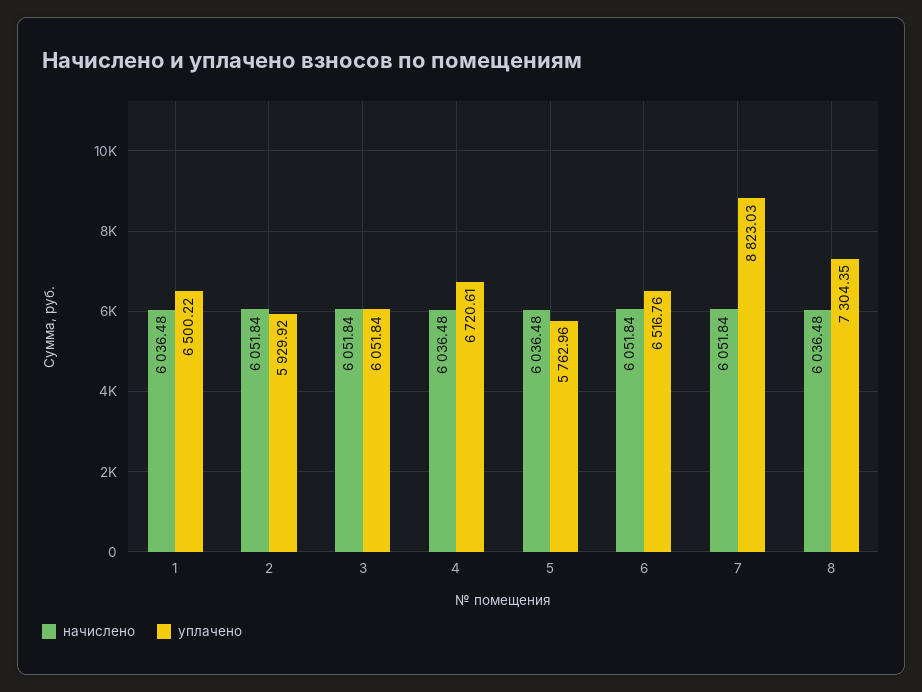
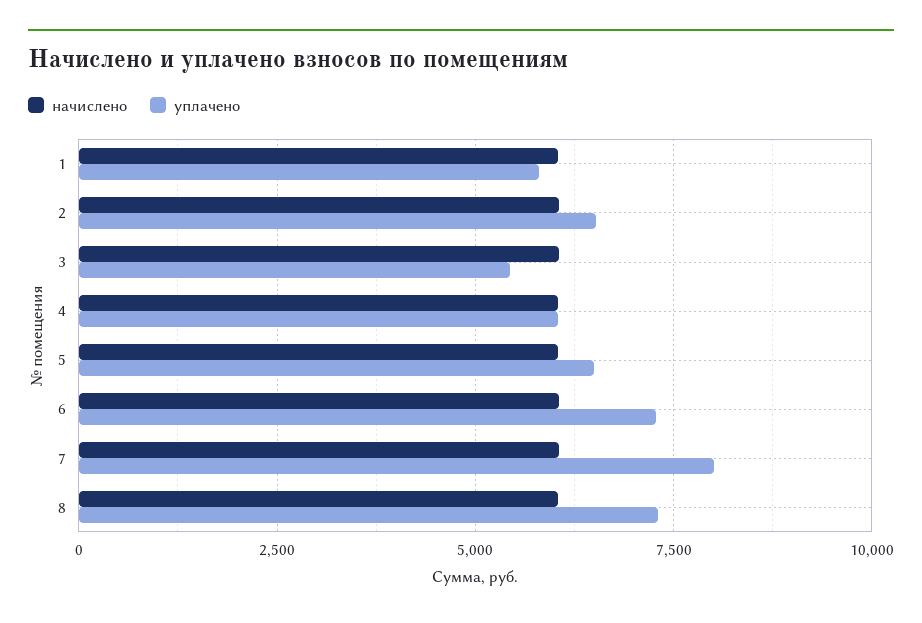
уплачено, 1: 6500.22 -> 5750
уплачено, 2: 5929.92 -> 6500
уплачено, 3: 6051.84 -> 5500
уплачено, 4: 6720.61 -> 6000
уплачено, 5: 5762.96 -> 6500
уплачено, 6: 6516.76 -> 7250
уплачено, 7: 8823.03 -> 8000

